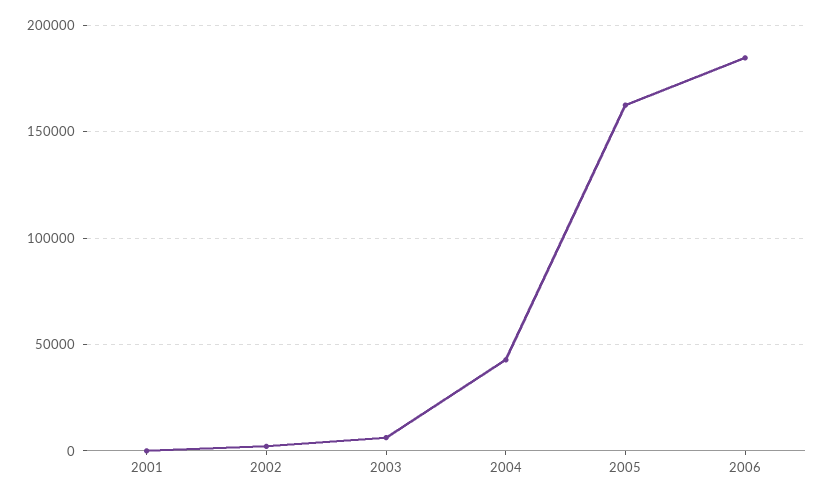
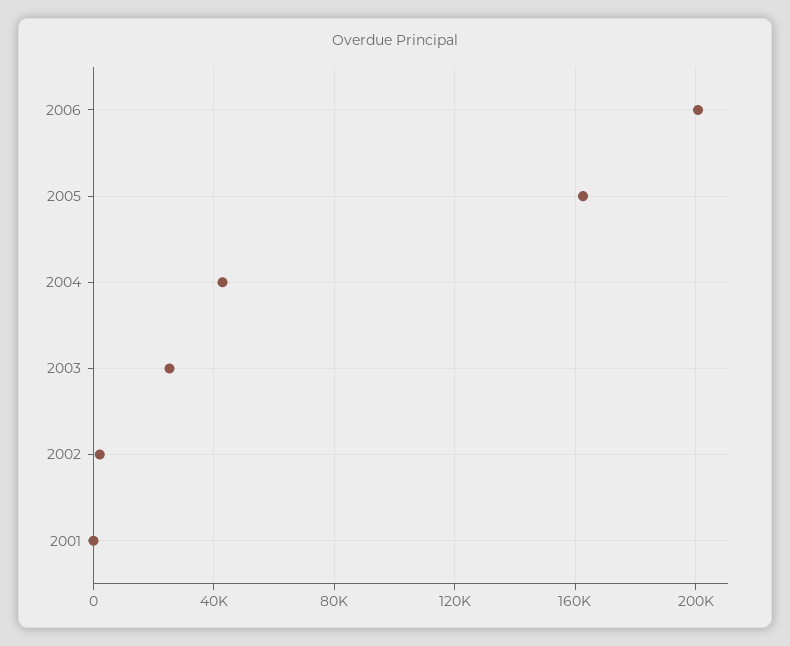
2003: 5000 -> 25000
2006: 185000 -> 200000

